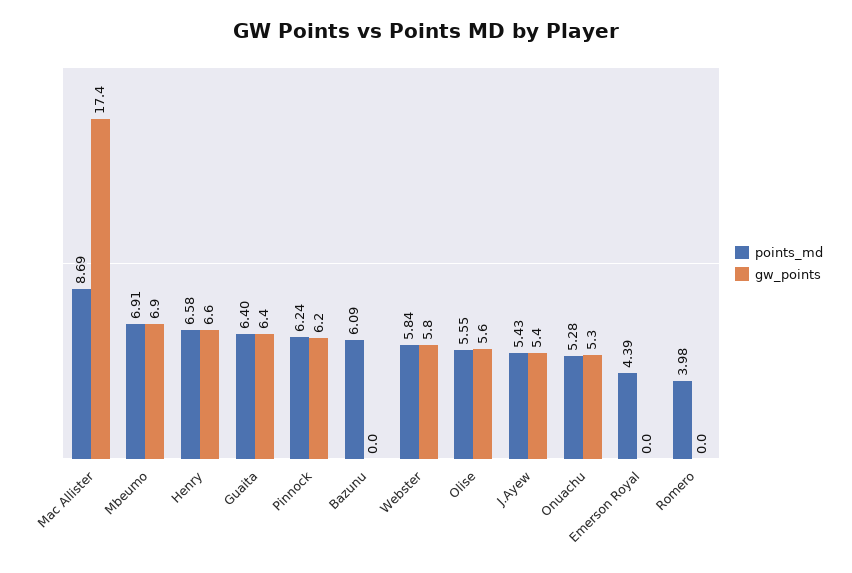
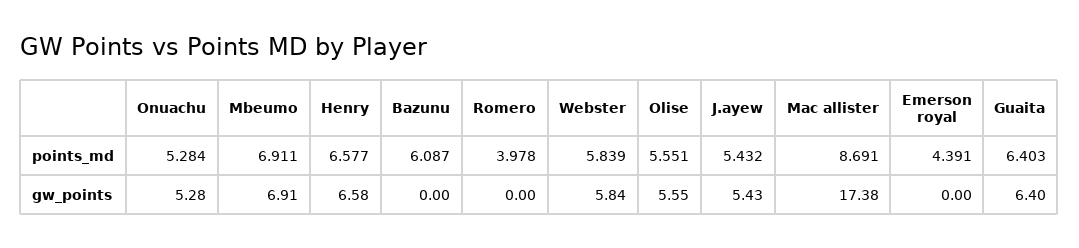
points_md, Pinnock: 6.24 -> none
gw_points, Pinnock: 6.2 -> none

